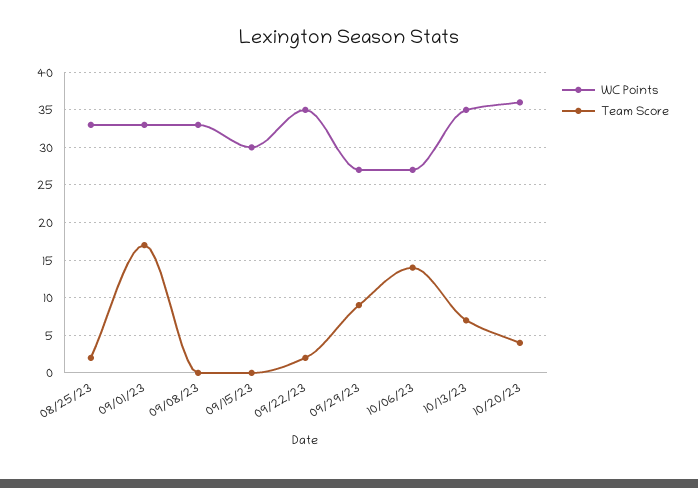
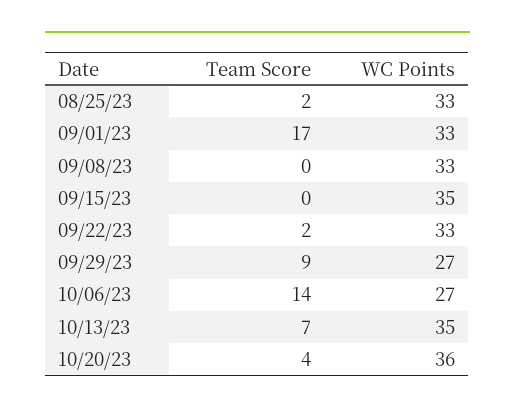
WC Points, 09/15/23: 30 -> 35
WC Points, 09/22/23: 35 -> 33

